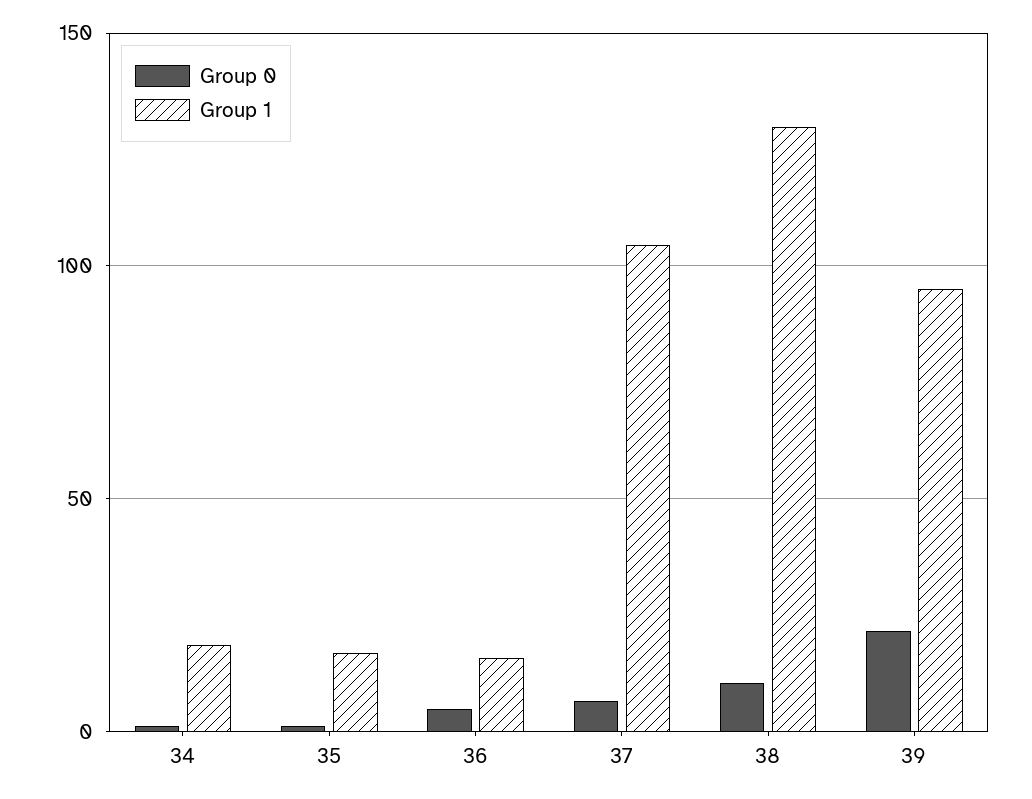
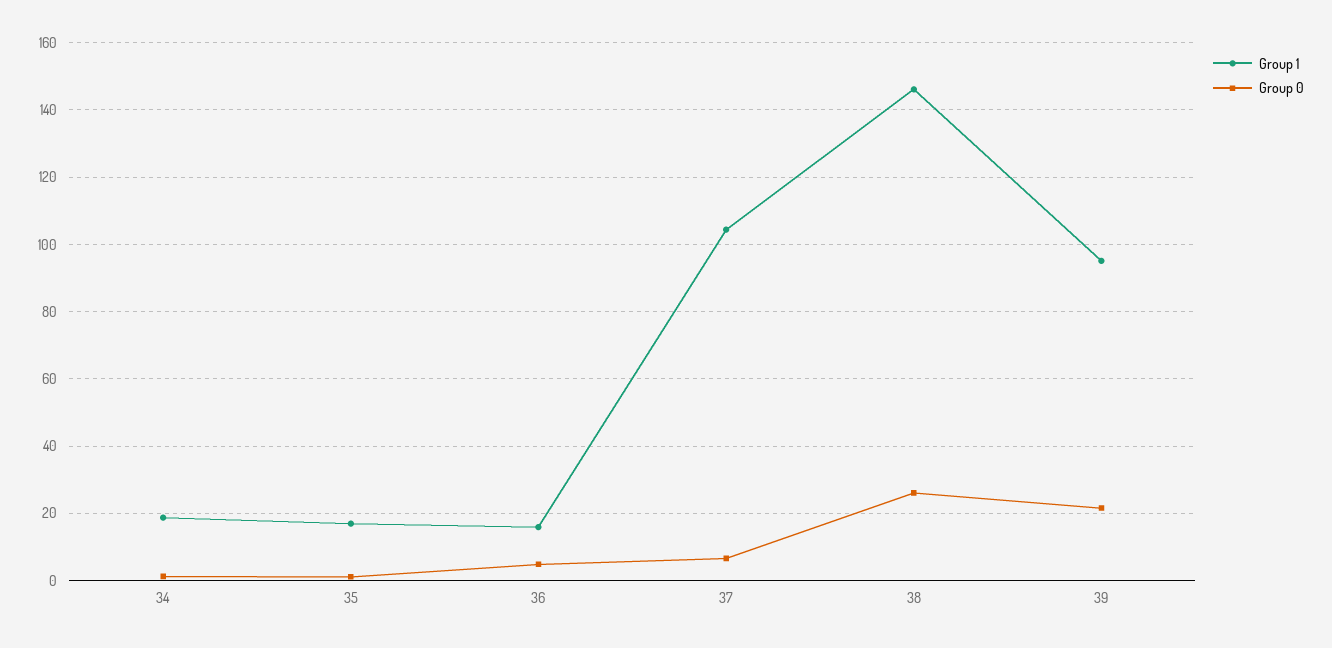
Group 0, 38: 10 -> 26
Group 1, 38: 130 -> 146

